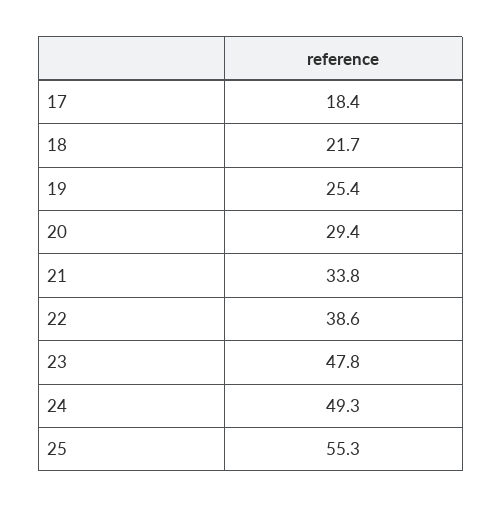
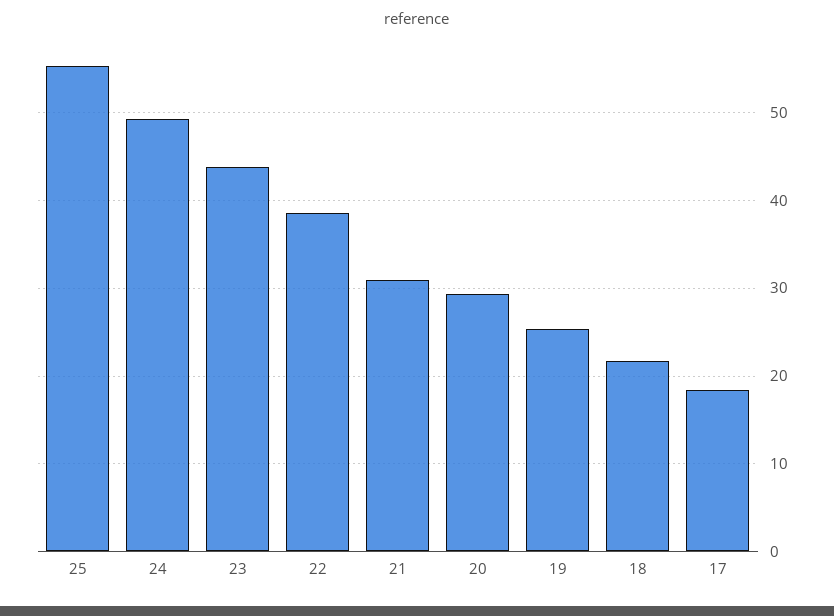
21: 33.8 -> 31
23: 47.8 -> 44

